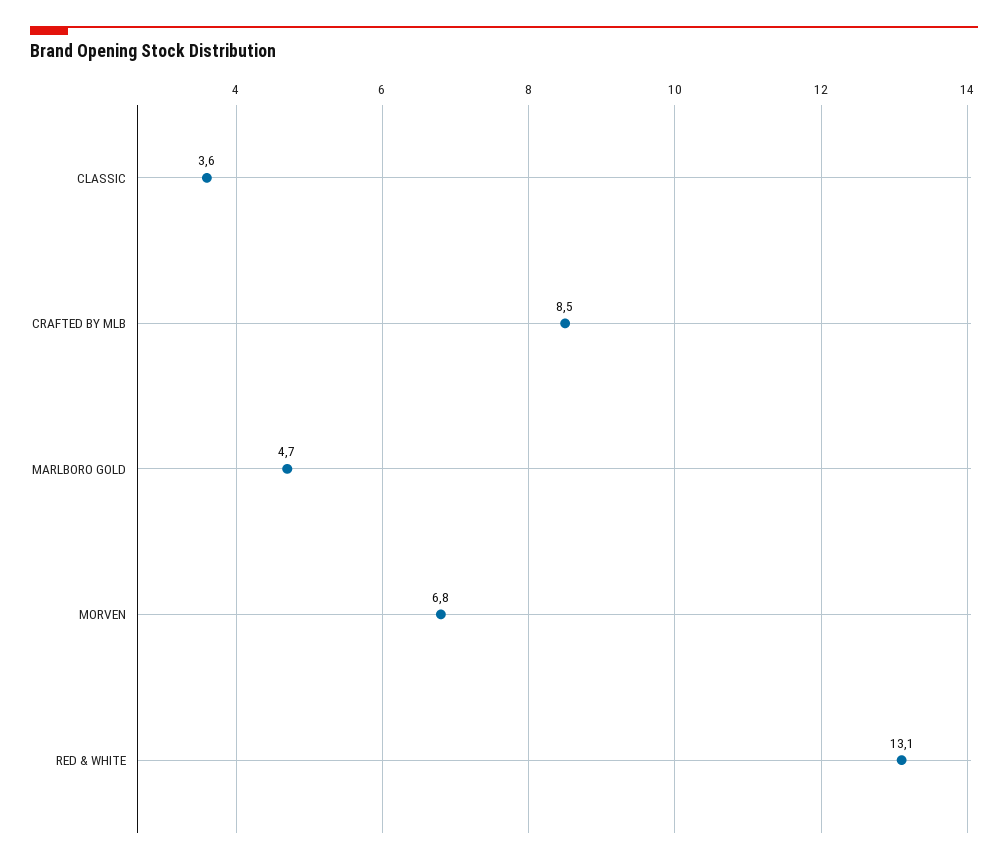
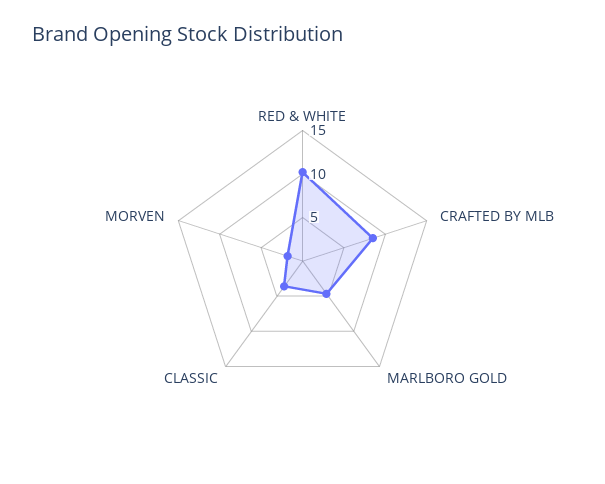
MORVEN: 6.8 -> 2
RED & WHITE: 13.1 -> 10

